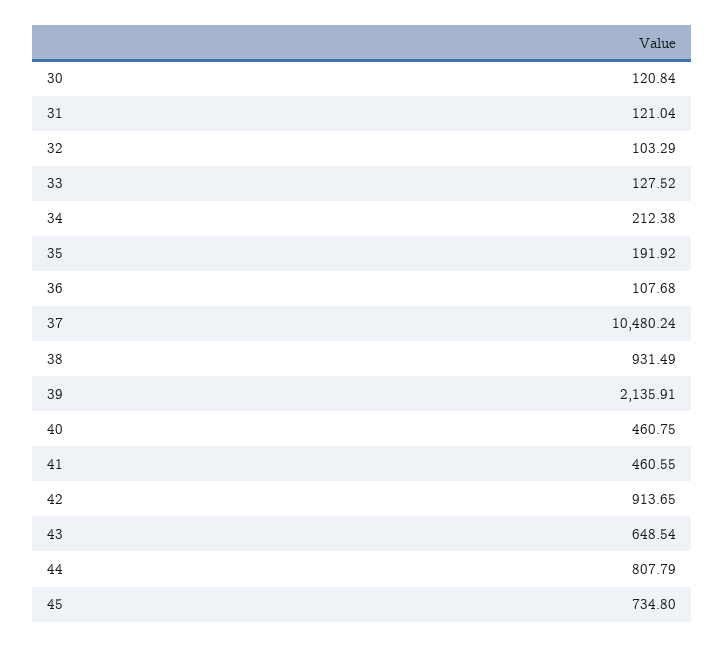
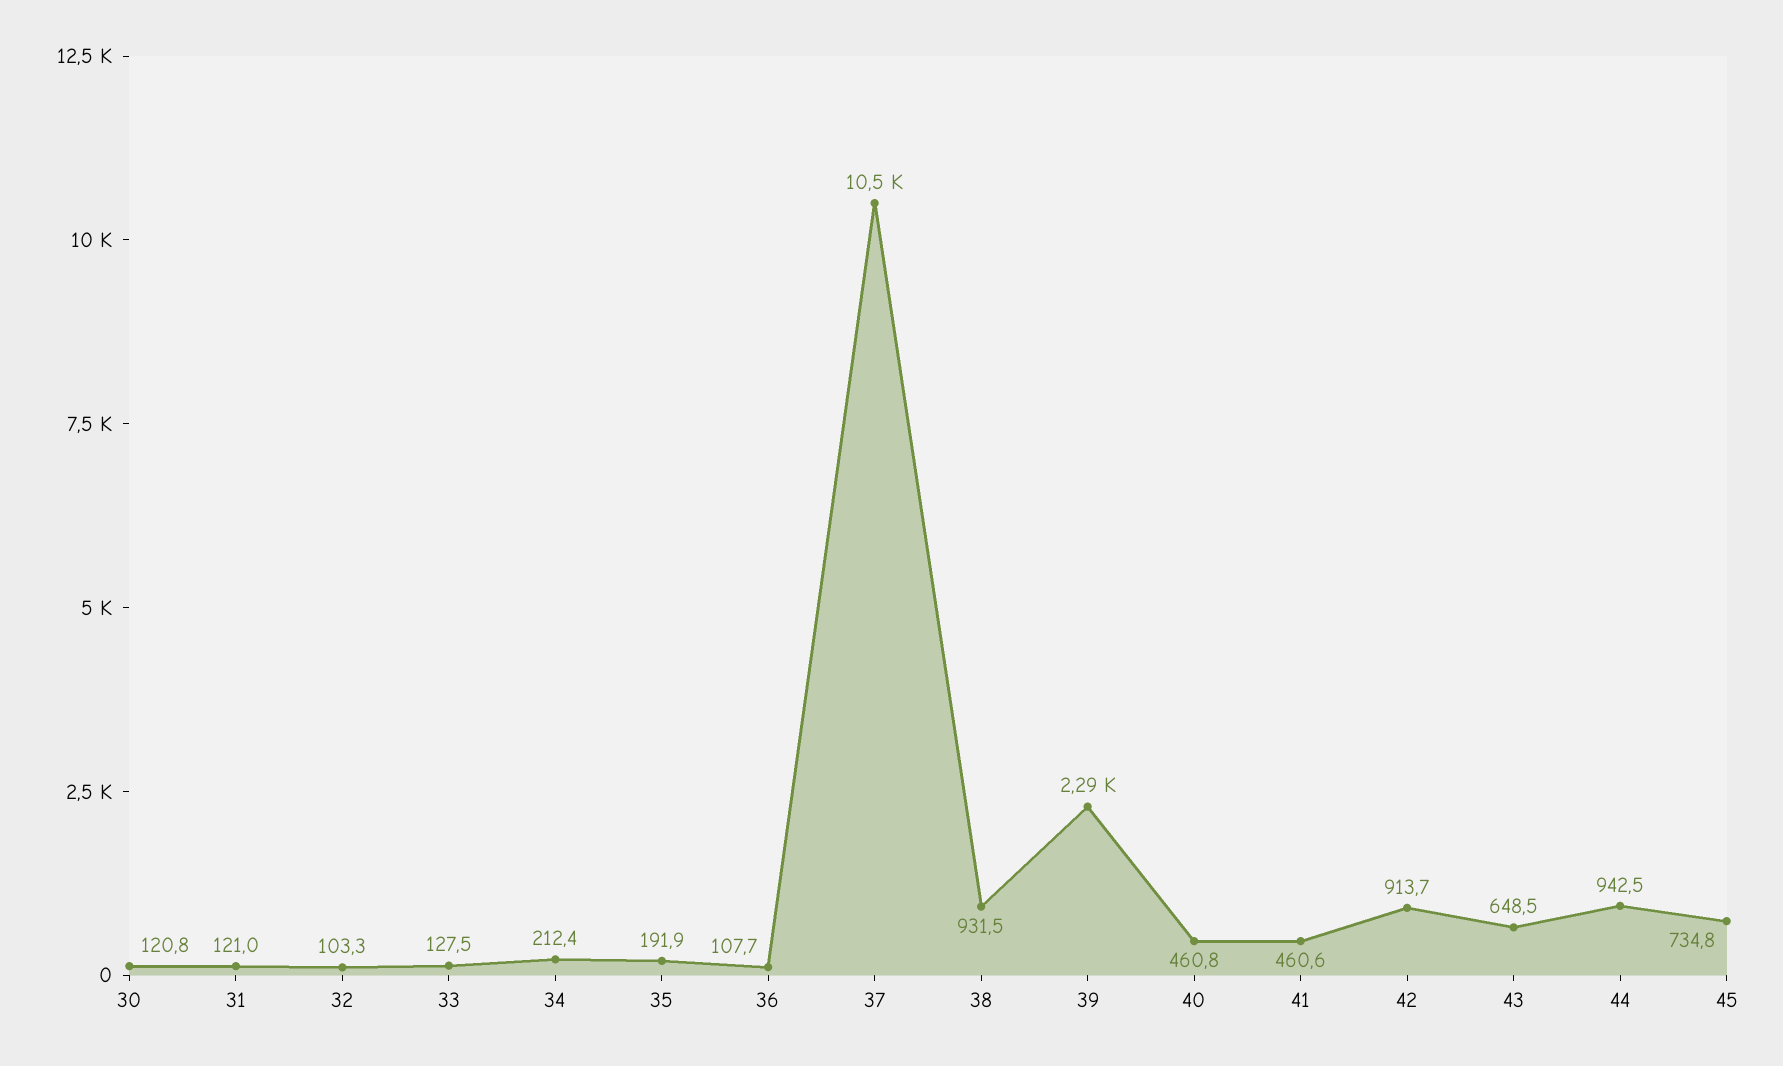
39: 2135.91 -> 2290
44: 807.79 -> 942.5

